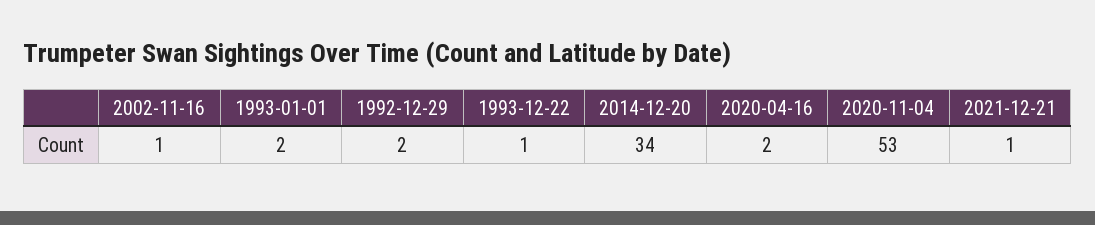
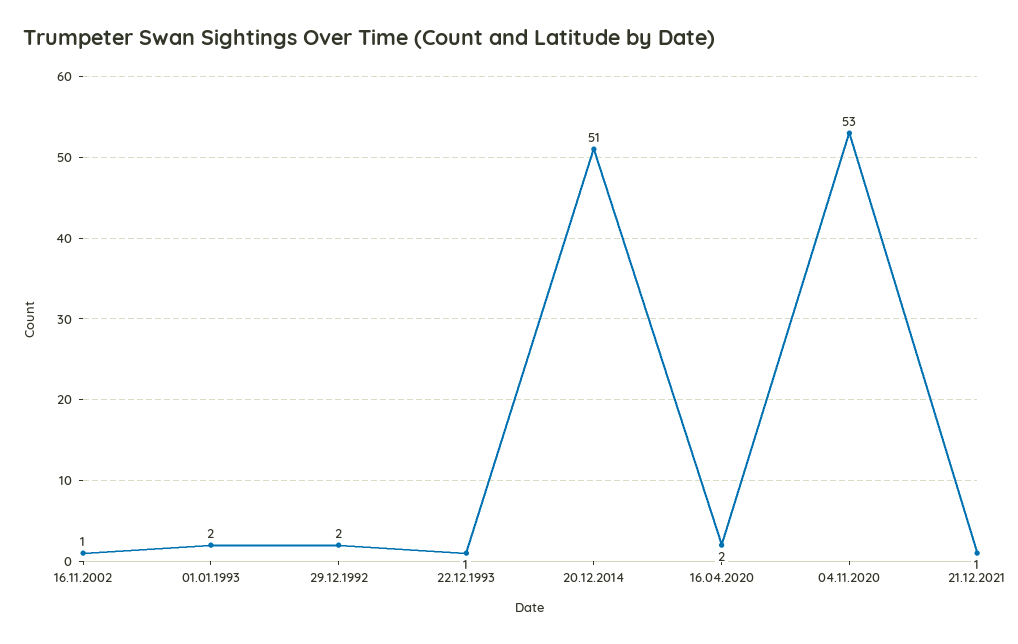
2014-12-20: 34 -> 51

